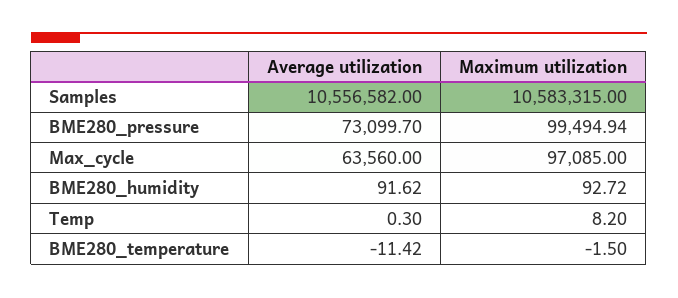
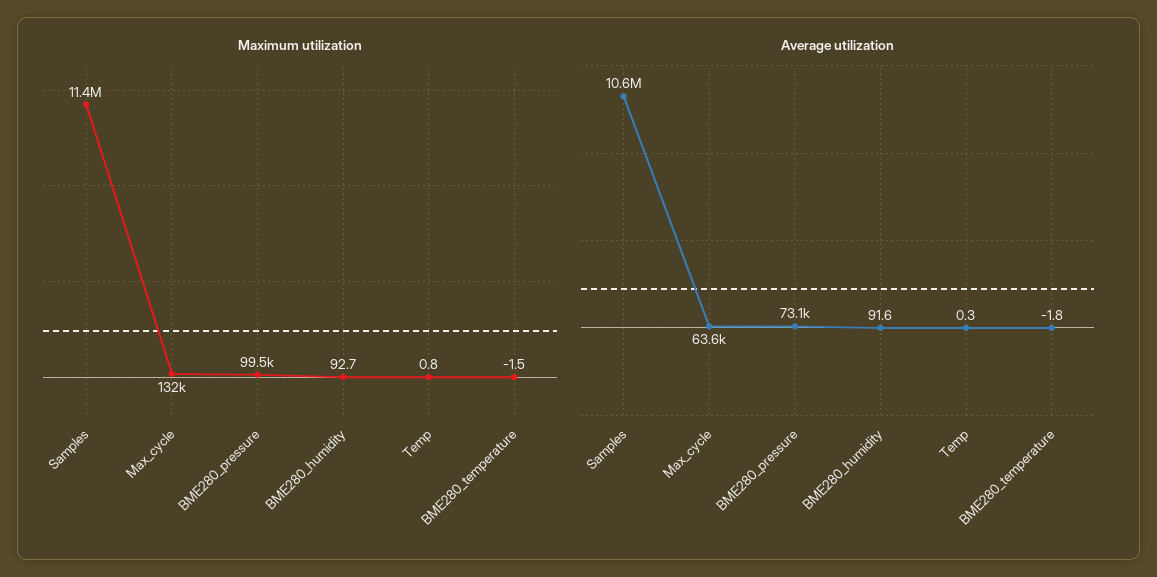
Maximum utilization, Samples: 10583315 -> 11400000
Maximum utilization, Max_cycle: 97085 -> 132000
Maximum utilization, Temp: 8.2 -> 0.8
Average utilization, BME280_temperature: -11.42 -> -1.8

